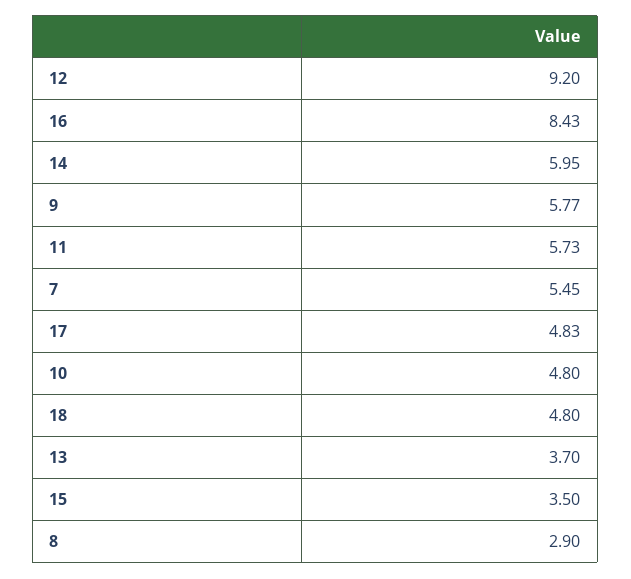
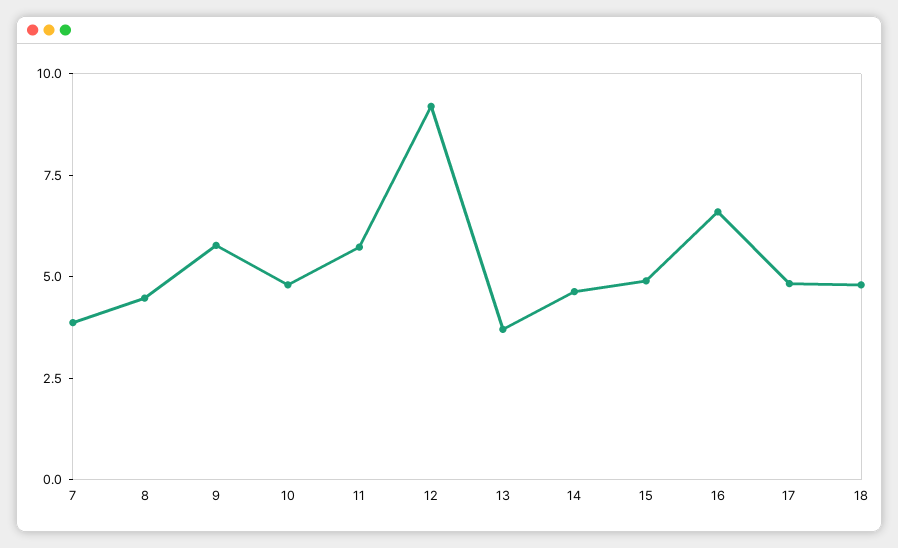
16: 8.43 -> 6.5
14: 5.95 -> 4.5
7: 5.45 -> 4
15: 3.5 -> 5
8: 2.9 -> 4.5

